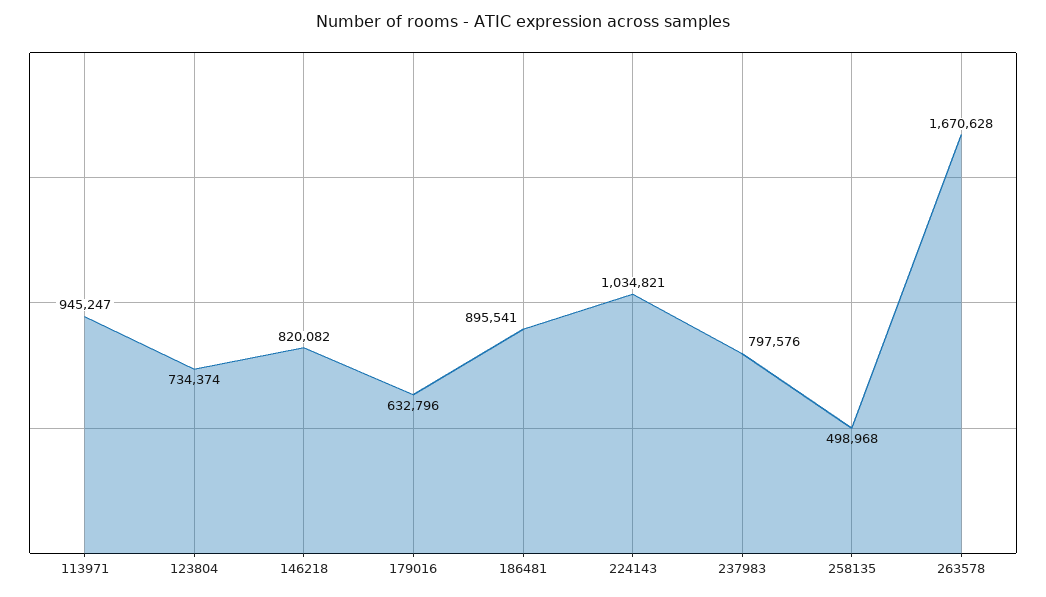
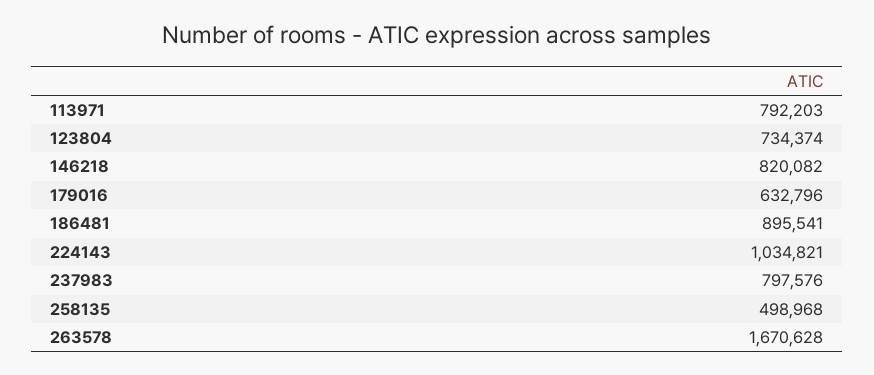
113971: 945247 -> 792203

